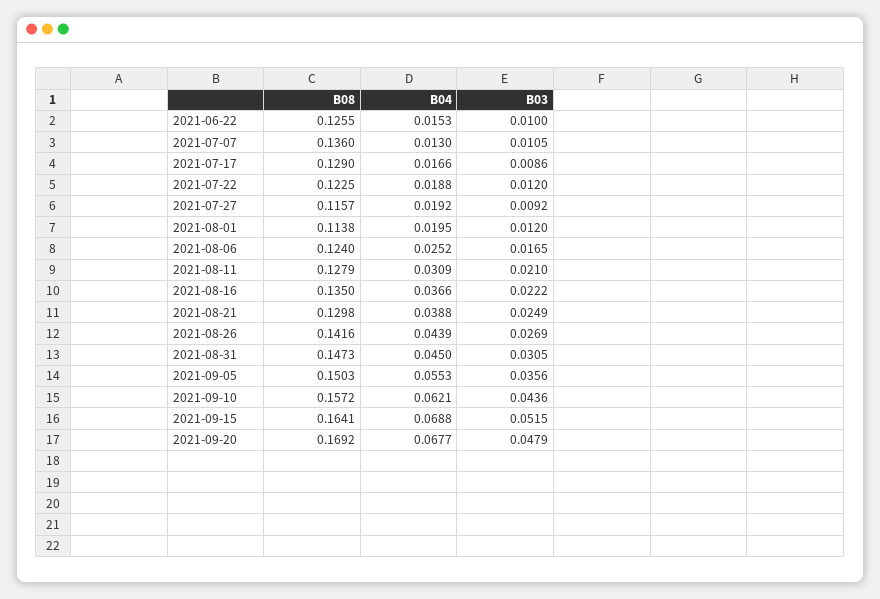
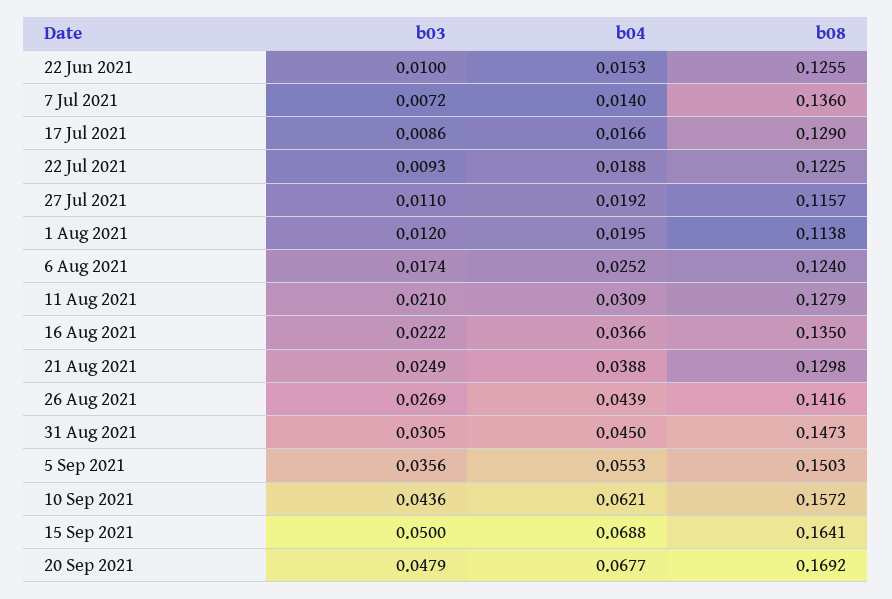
B04, 2021-07-07: 0.013 -> 0.014
B03, 2021-07-07: 0.0105 -> 0.0072
B03, 2021-07-22: 0.012 -> 0.0093
B03, 2021-07-27: 0.0092 -> 0.011
B03, 2021-08-06: 0.0165 -> 0.0174
B03, 2021-09-15: 0.0515 -> 0.05

